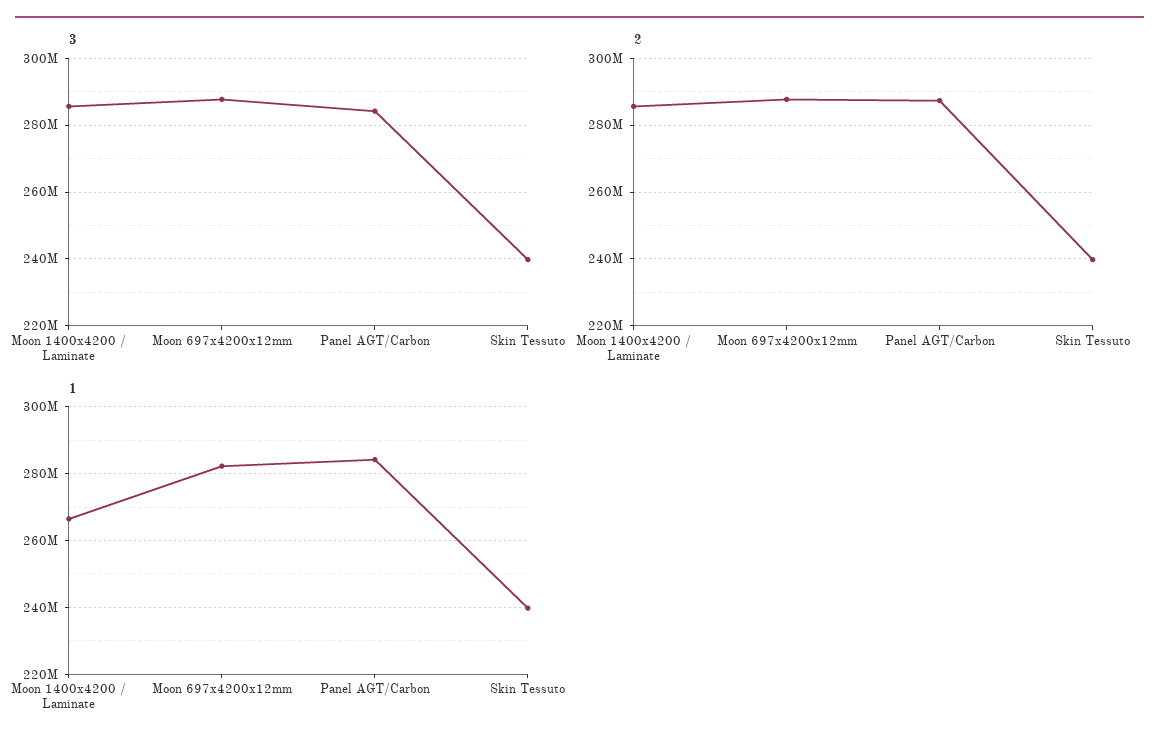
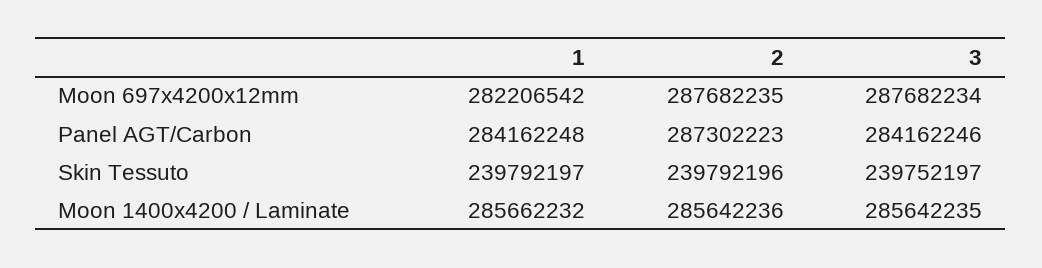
1, Moon 1400x4200 / Laminate: 266000000 -> 285662232

